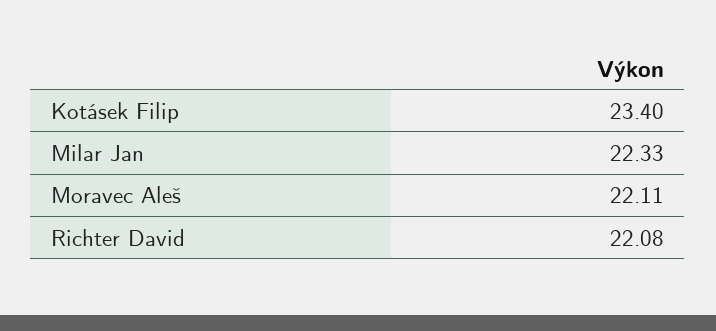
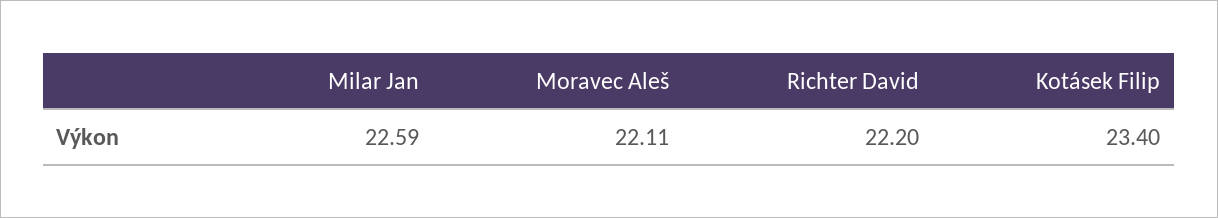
Milar Jan: 22.33 -> 22.59
Richter David: 22.08 -> 22.2

